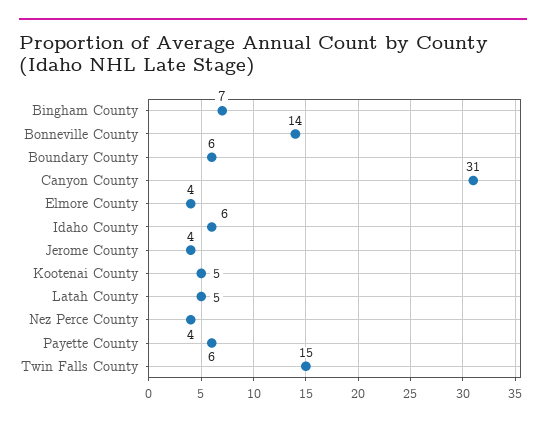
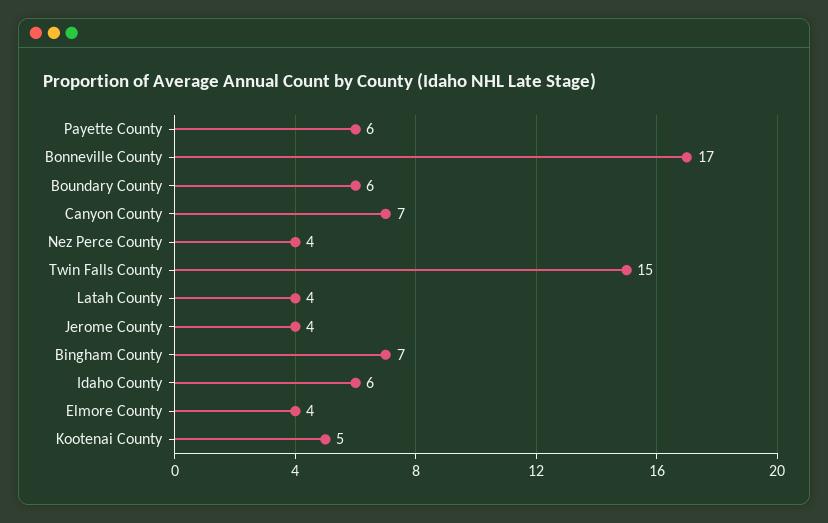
Bonneville County: 14 -> 17
Canyon County: 31 -> 7
Latah County: 5 -> 4

